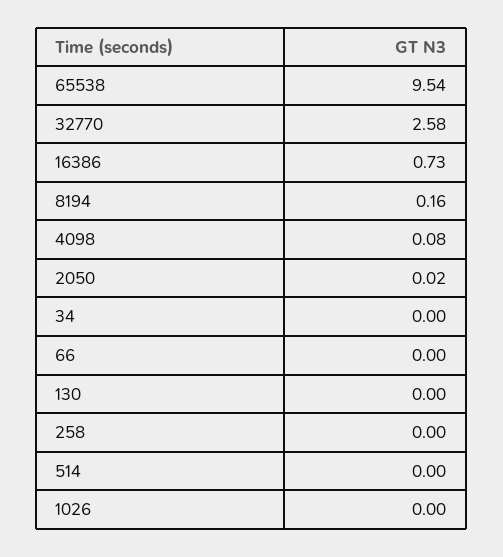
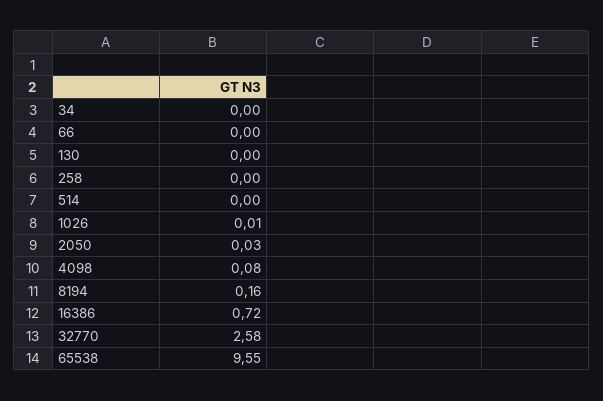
65538: 9.54 -> 9.55
16386: 0.73 -> 0.72
2050: 0.02 -> 0.03
1026: 0 -> 0.01

